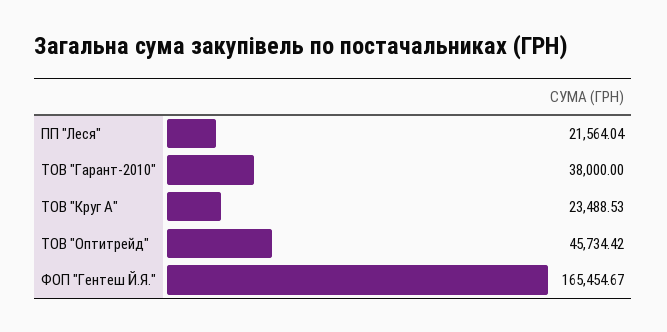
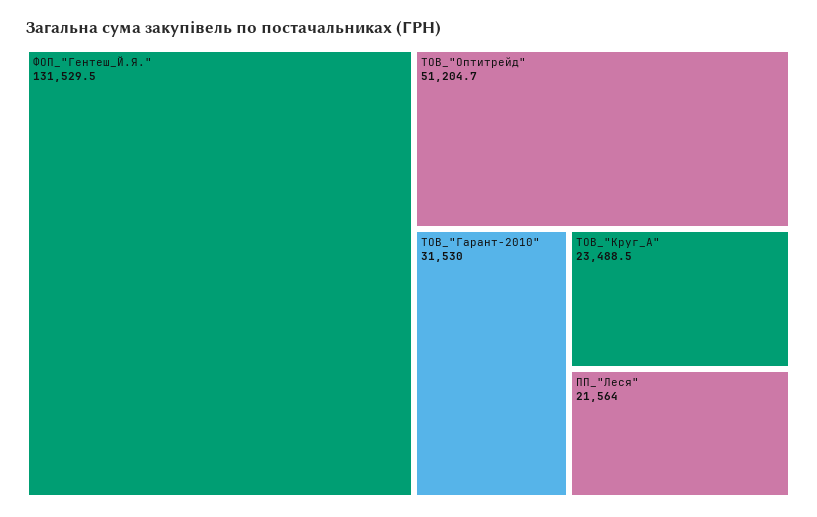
ТОВ "Гарант-2010": 38000 -> 31530
ТОВ "Оптитрейд": 45734.42 -> 51204.7
ФОП "Гентеш Й.Я.": 165454.67 -> 131529.5

